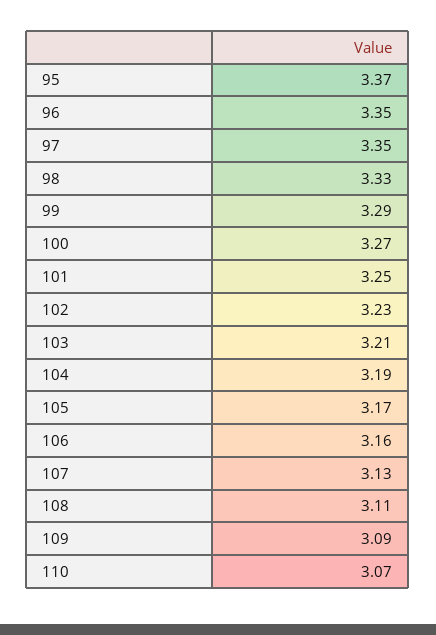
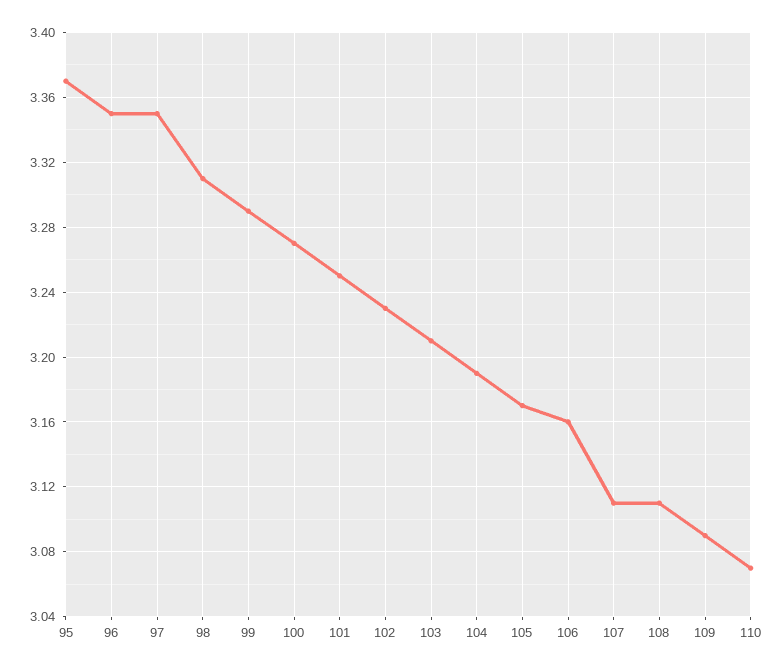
98: 3.33 -> 3.31
107: 3.13 -> 3.11

